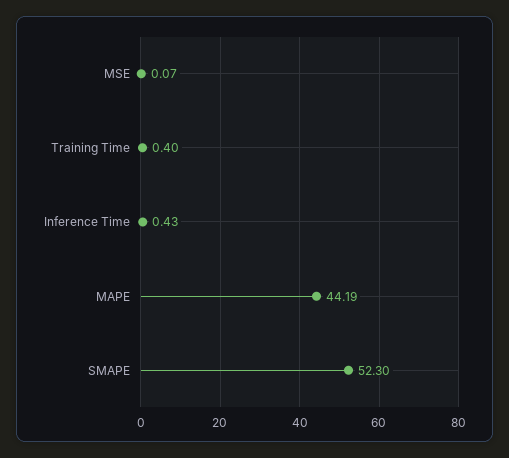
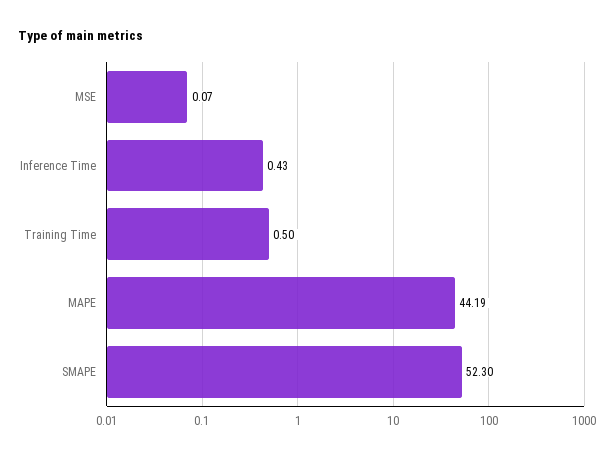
Training Time: 0.4 -> 0.5

